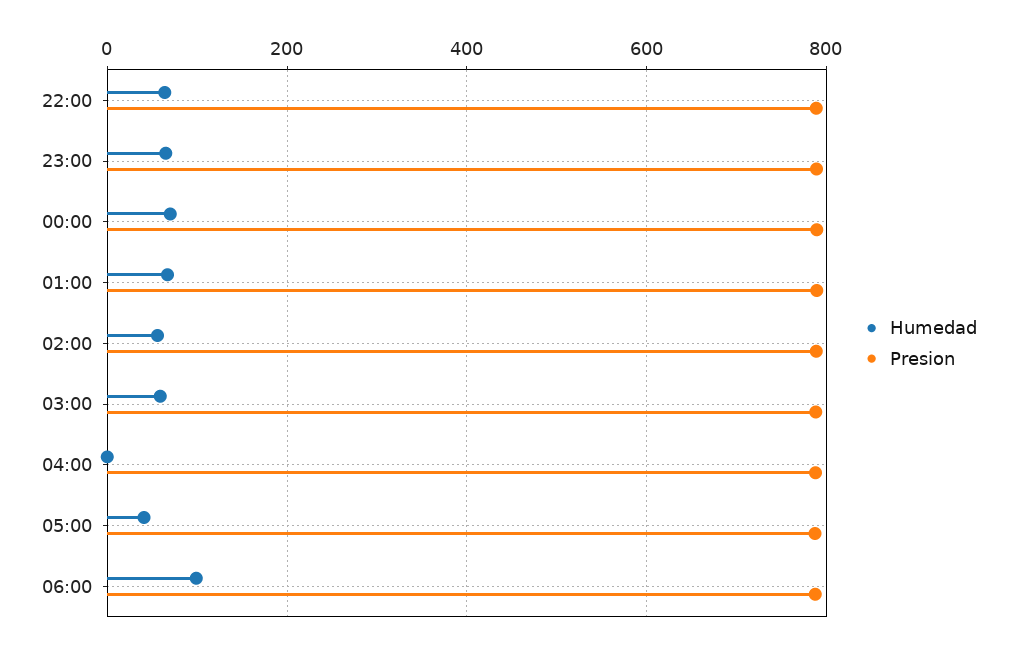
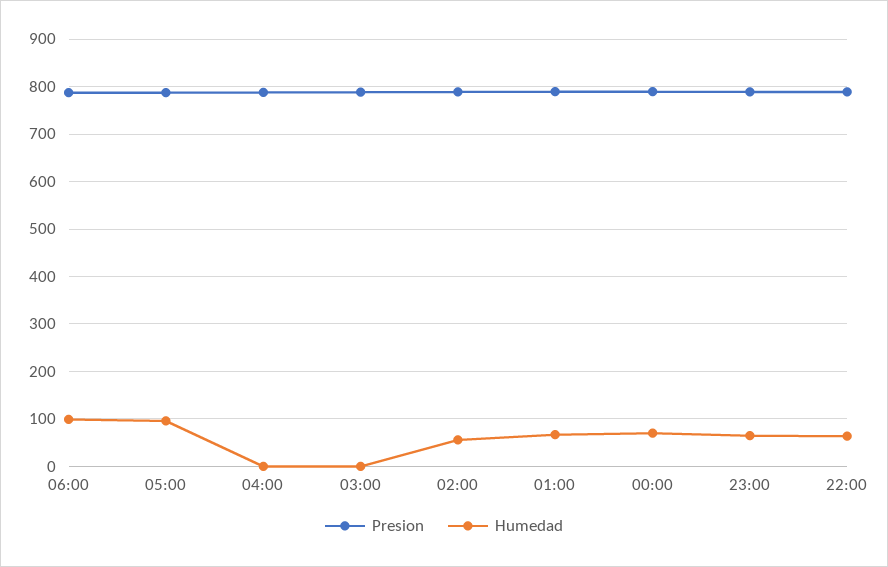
Humedad, 03:00: 60 -> 0
Humedad, 05:00: 40 -> 100

